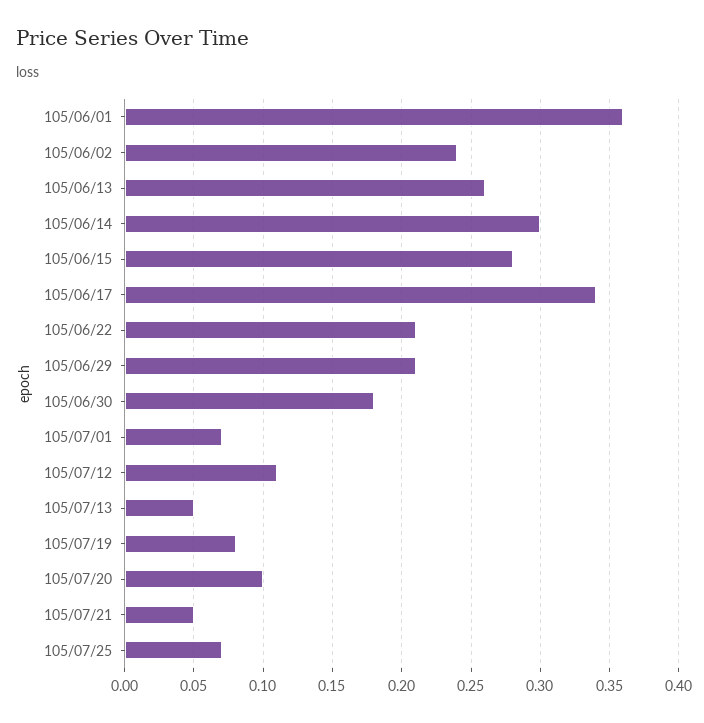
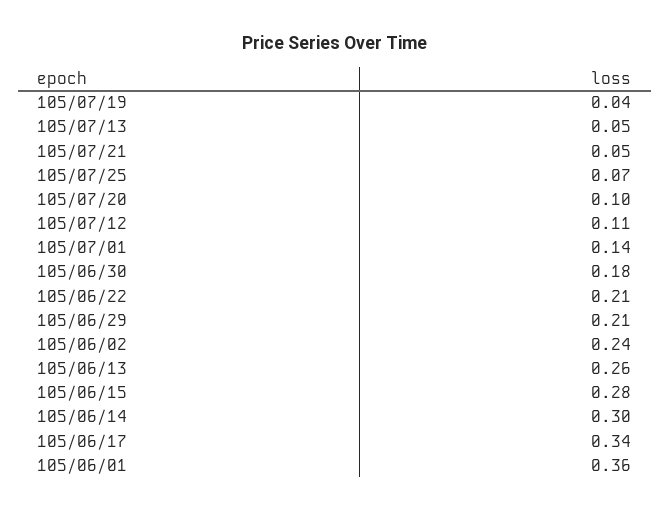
105/07/01: 0.07 -> 0.14
105/07/19: 0.08 -> 0.04

